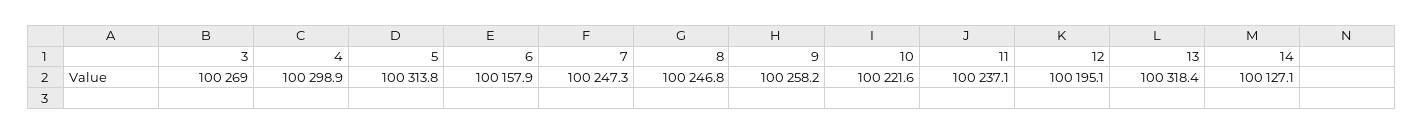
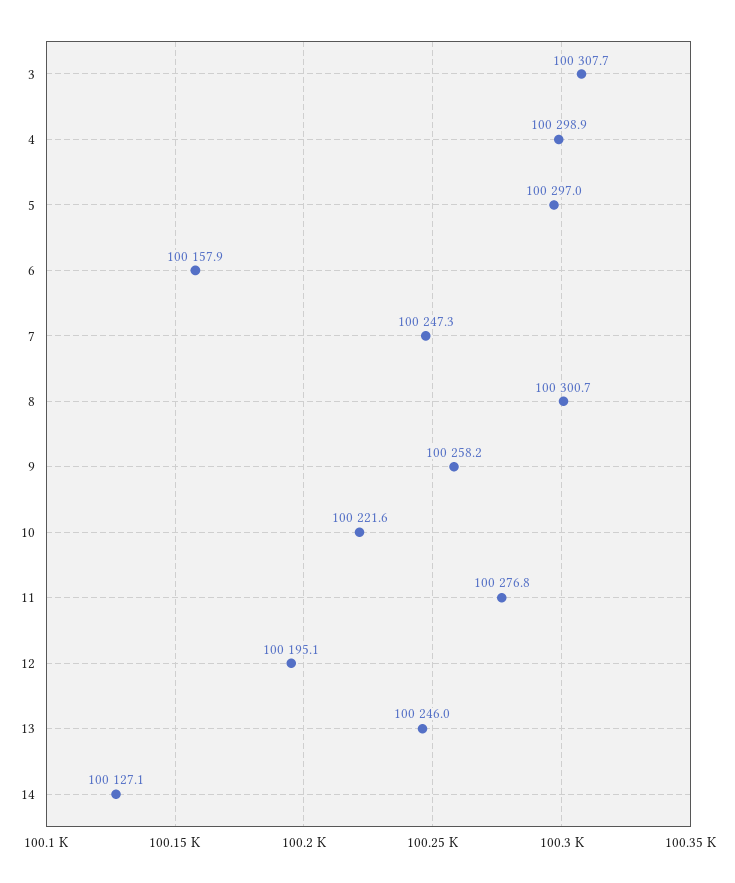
3: 100269 -> 100307.7
5: 100313.8 -> 100297
8: 100246.8 -> 100300.7
11: 100237.1 -> 100276.8
13: 100318.4 -> 100246

